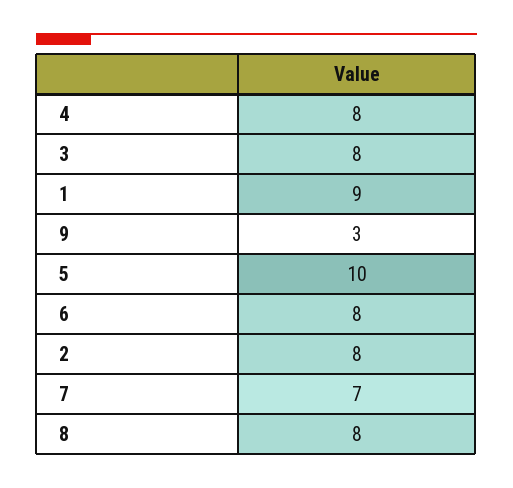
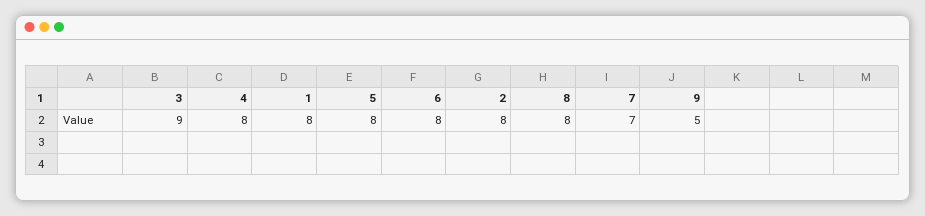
3: 8 -> 9
1: 9 -> 8
9: 3 -> 5
5: 10 -> 8

